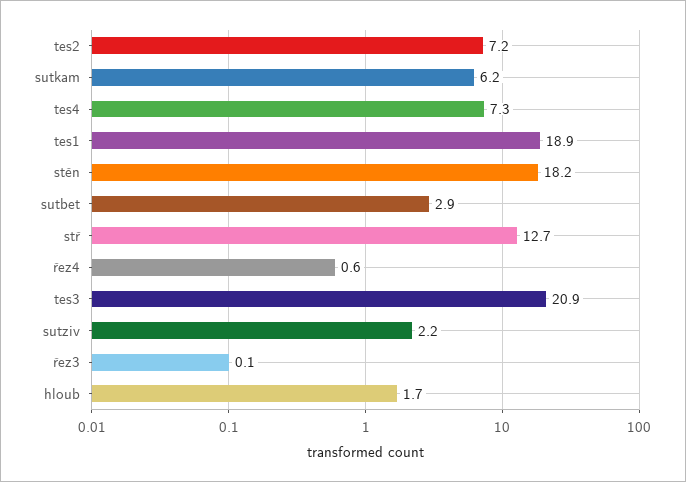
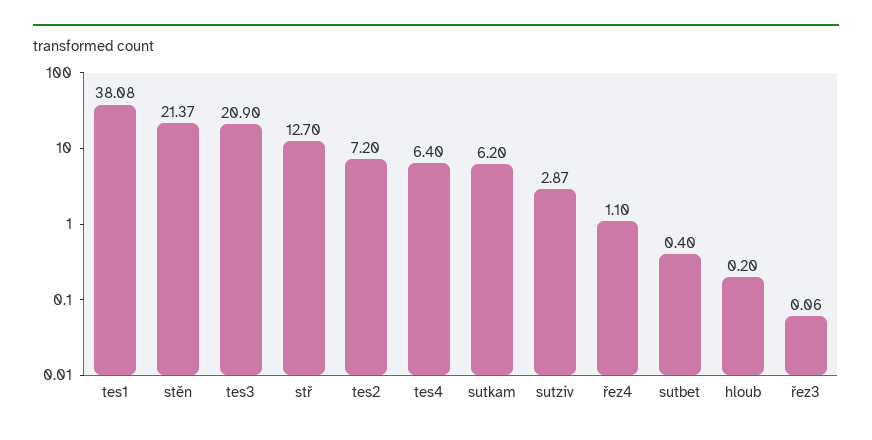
tes4: 7.3 -> 6.4
tes1: 18.9 -> 38.08
stěn: 18.2 -> 21.37
sutbet: 2.9 -> 0.4
řez4: 0.6 -> 1.1
sutziv: 2.2 -> 2.87
hloub: 1.7 -> 0.2

